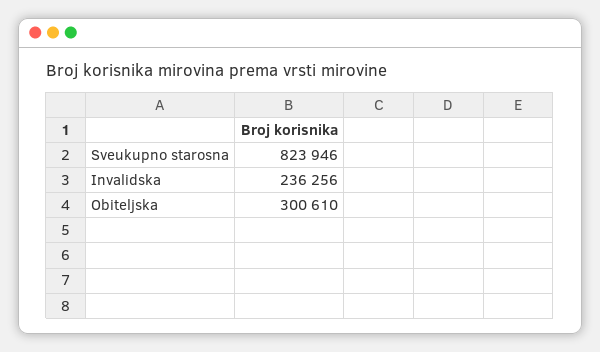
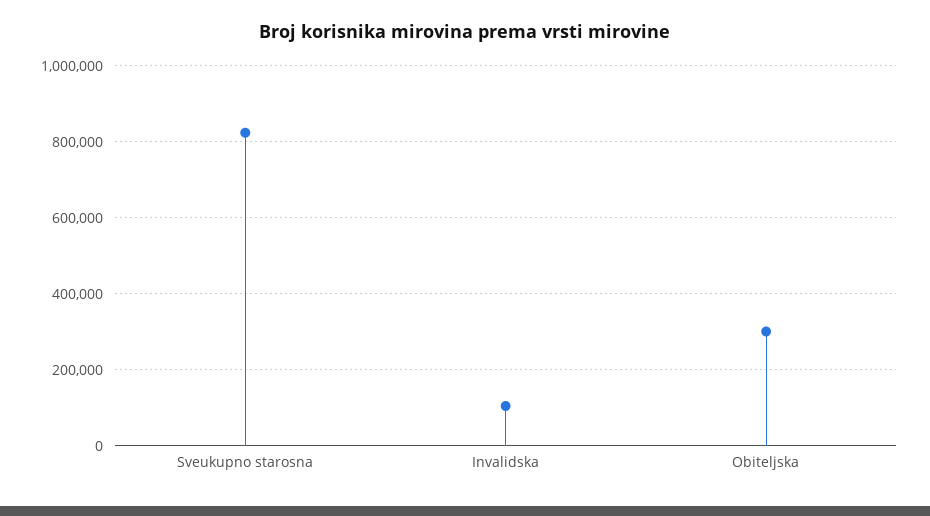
Invalidska: 236256 -> 100000

